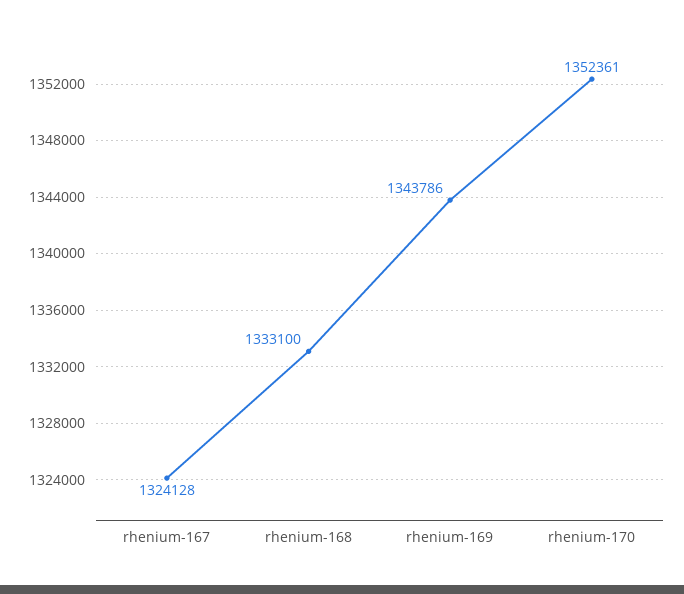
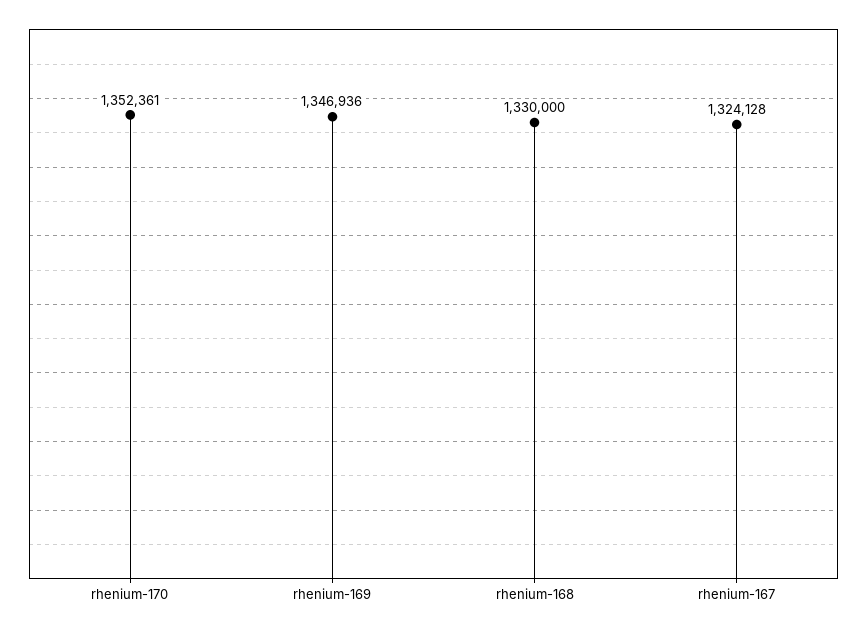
rhenium-168: 1333100 -> 1330000
rhenium-169: 1343786 -> 1346936

